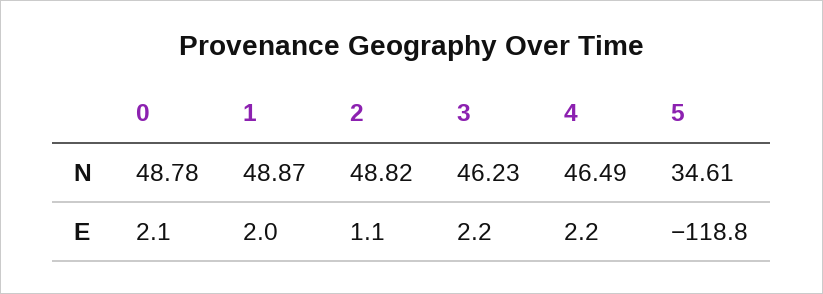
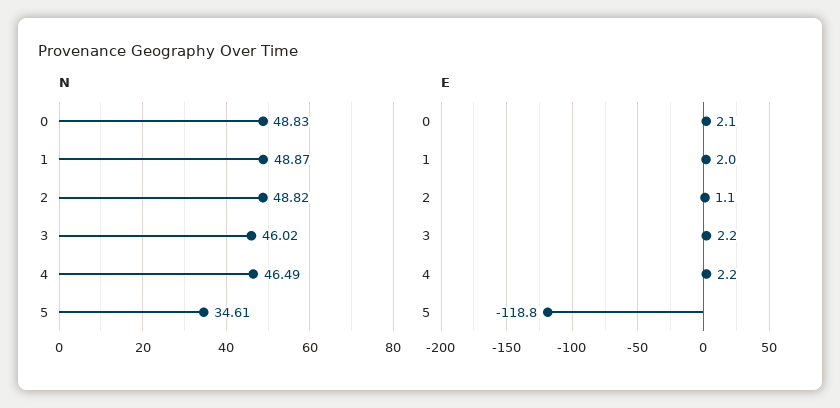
N, 0: 48.78 -> 48.83
N, 3: 46.23 -> 46.02

